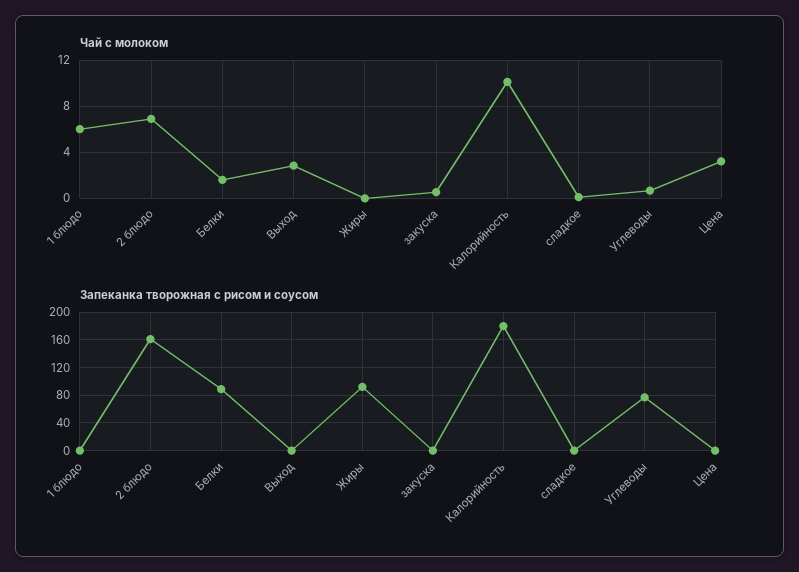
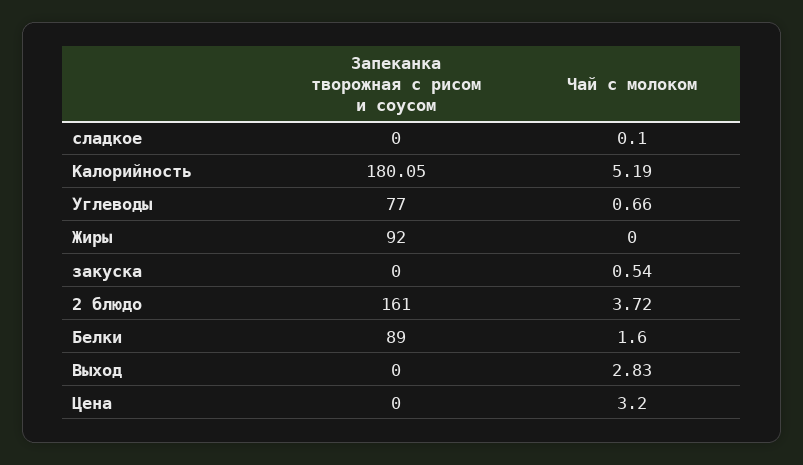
Чай с молоком, 1 блюдо: 6 -> none
Чай с молоком, 2 блюдо: 7 -> 3.72
Чай с молоком, Калорийность: 10 -> 5.19
Запеканка творожная с рисом и соусом, 1 блюдо: 0 -> none

